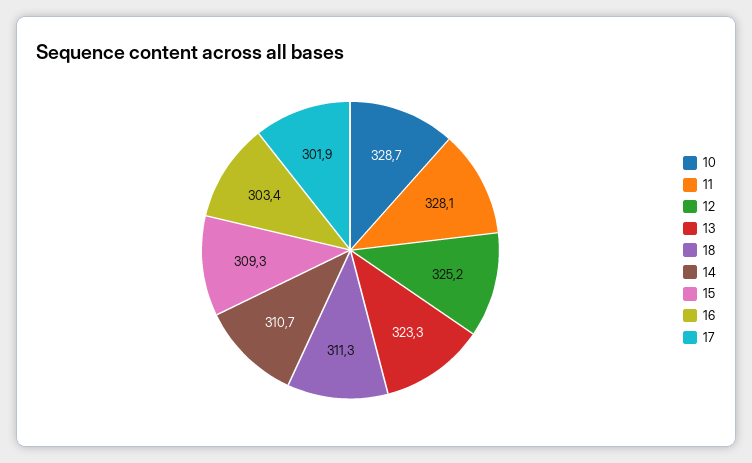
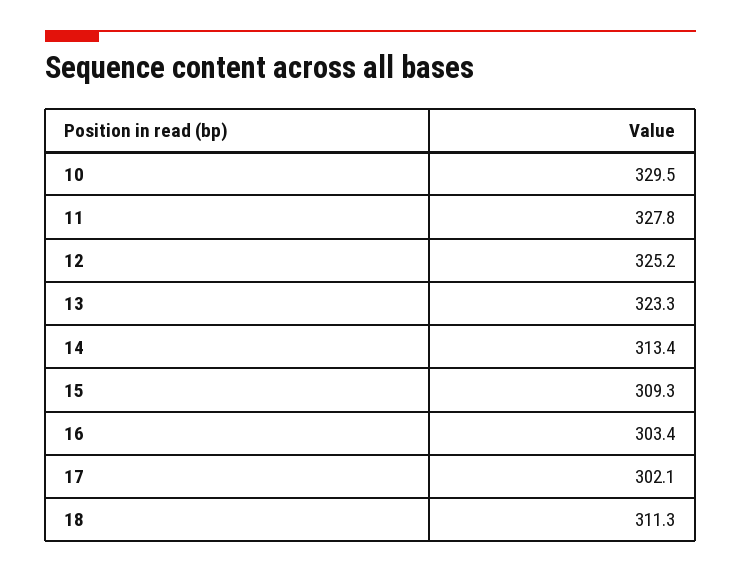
10: 328.7 -> 329.5
11: 328.1 -> 327.8
14: 310.7 -> 313.4
17: 301.9 -> 302.1

